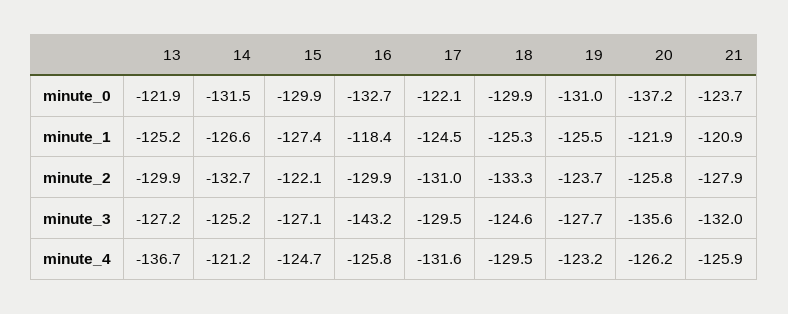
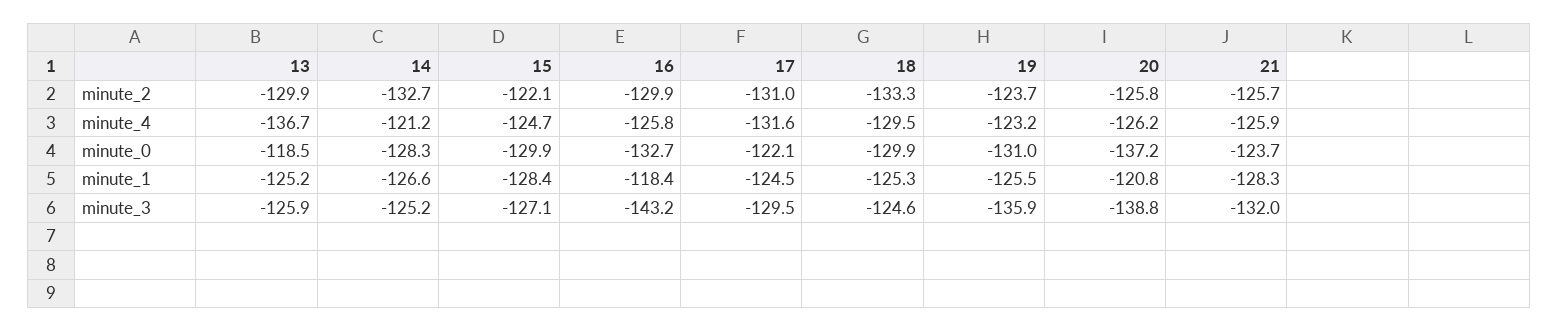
13, minute_0: -121.9 -> -118.5
14, minute_0: -131.5 -> -128.3
15, minute_1: -127.4 -> -128.4
20, minute_1: -121.9 -> -120.8
21, minute_1: -120.9 -> -128.3
21, minute_2: -127.9 -> -125.7
13, minute_3: -127.2 -> -125.9
19, minute_3: -127.7 -> -135.9
20, minute_3: -135.6 -> -138.8

